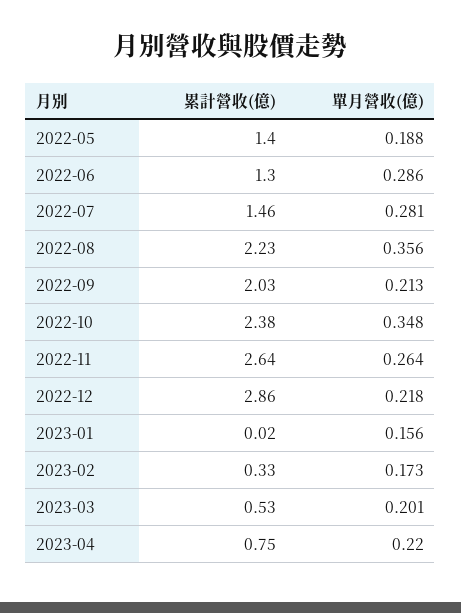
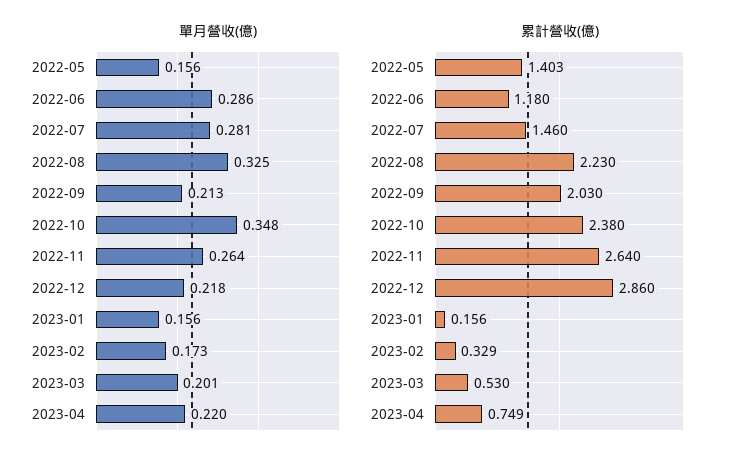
單月營收(億), 2022-05: 0.188 -> 0.156
累計營收(億), 2022-06: 1.3 -> 1.18
單月營收(億), 2022-08: 0.356 -> 0.325
累計營收(億), 2023-01: 0.02 -> 0.156

